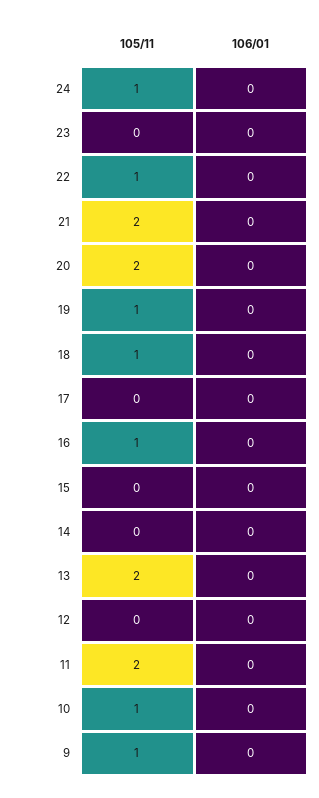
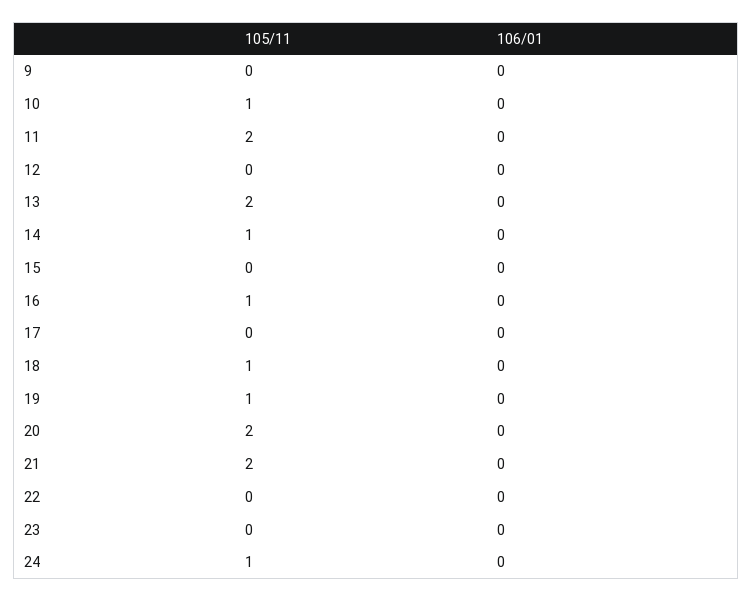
105/11, 22: 1 -> 0
105/11, 14: 0 -> 1
105/11, 9: 1 -> 0

